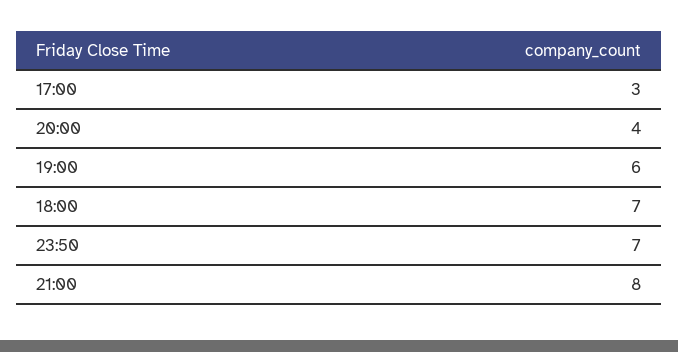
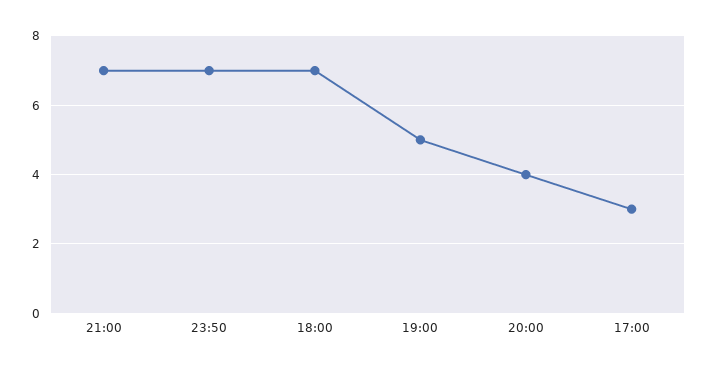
19:00: 6 -> 5
21:00: 8 -> 7

